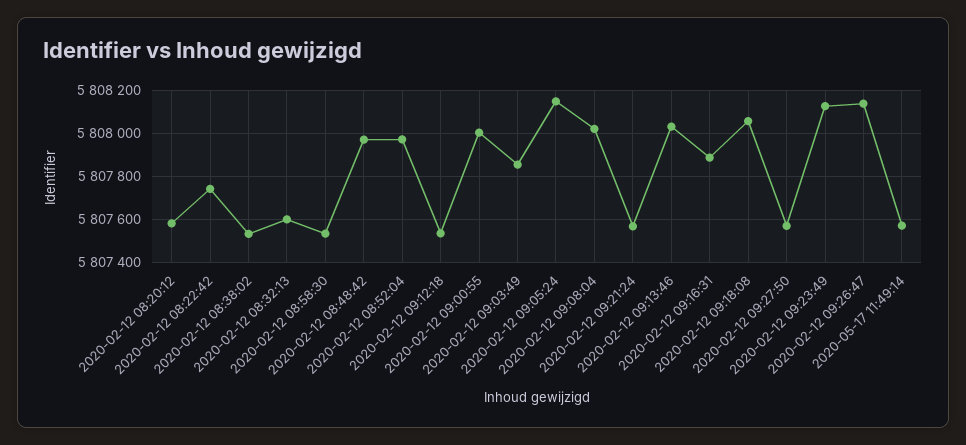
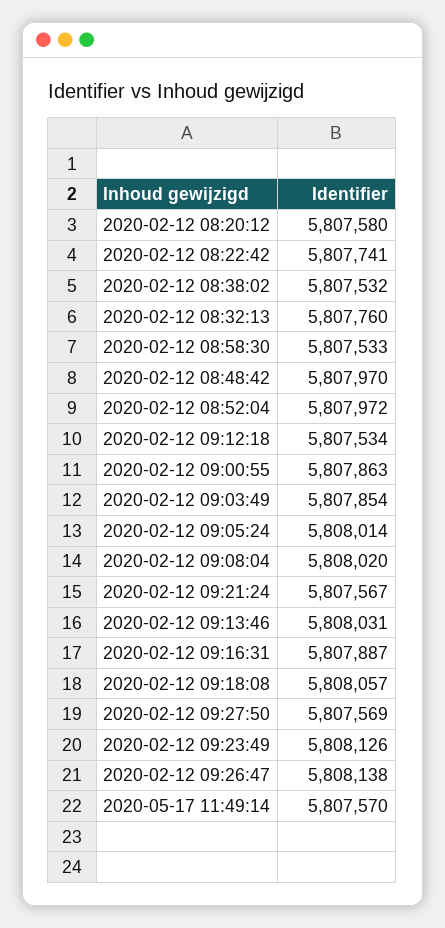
2020-02-12 08:32:13: 5807600 -> 5807760
2020-02-12 09:00:55: 5808000 -> 5807863
2020-02-12 09:05:24: 5808150 -> 5808014

